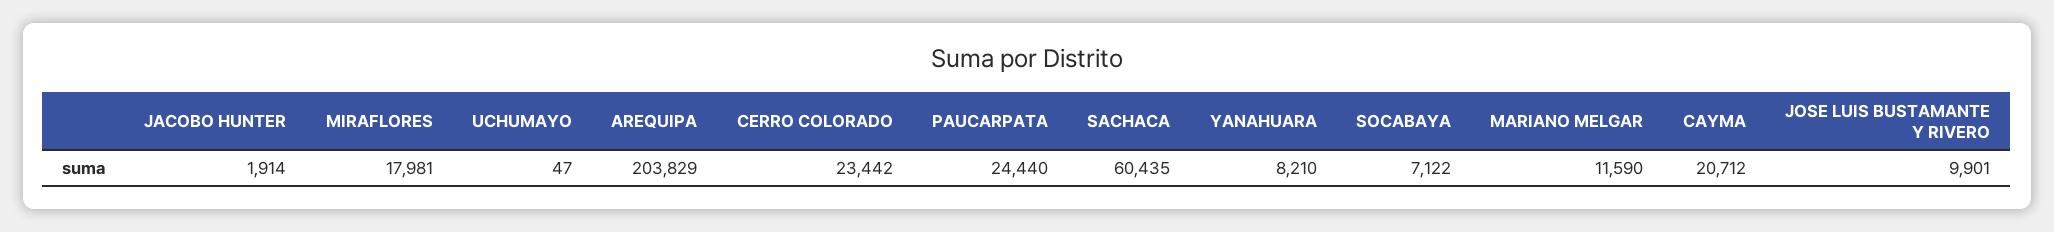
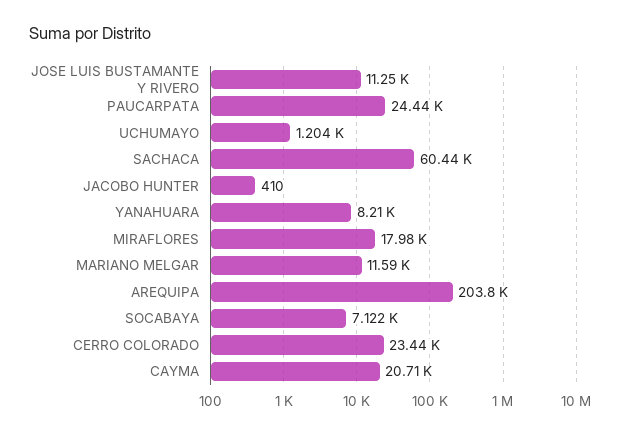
JACOBO HUNTER: 1914 -> 410
UCHUMAYO: 47 -> 1204
JOSE LUIS BUSTAMANTE Y RIVERO: 9901 -> 11250

